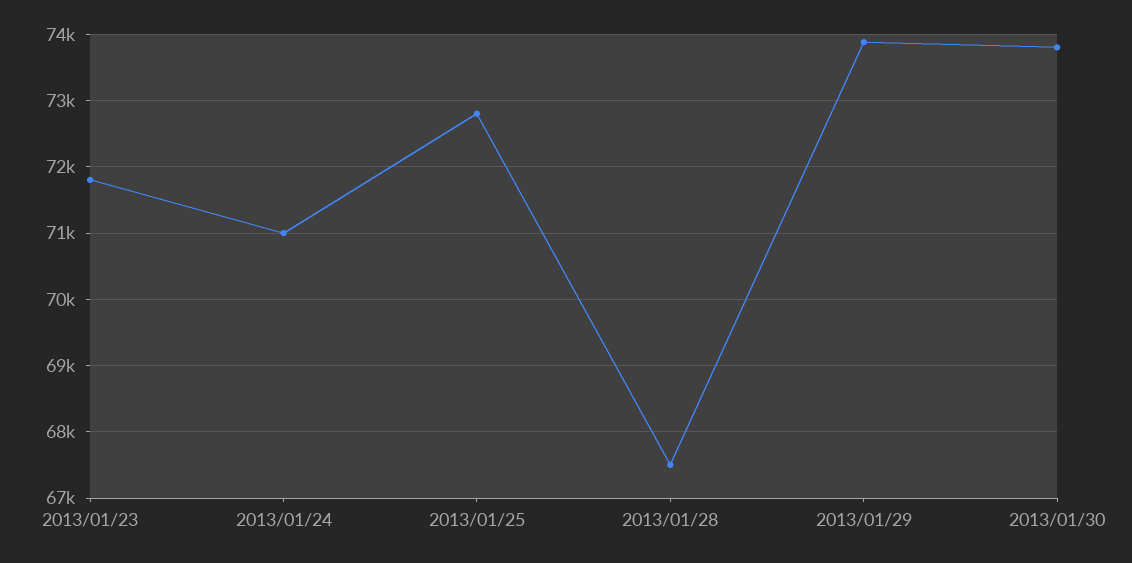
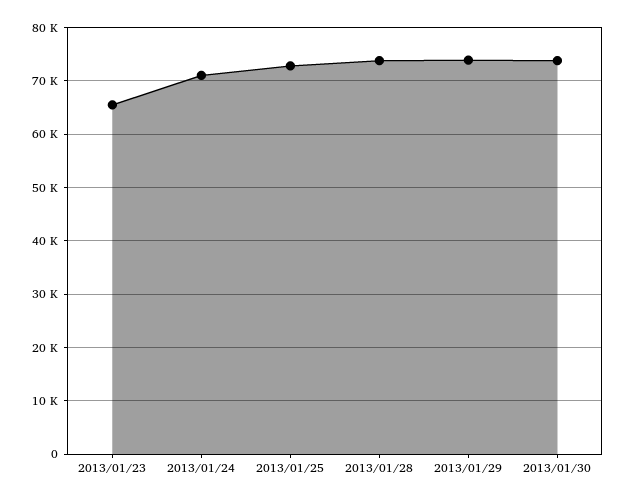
2013/01/23: 71800 -> 66000
2013/01/28: 67500 -> 74000

